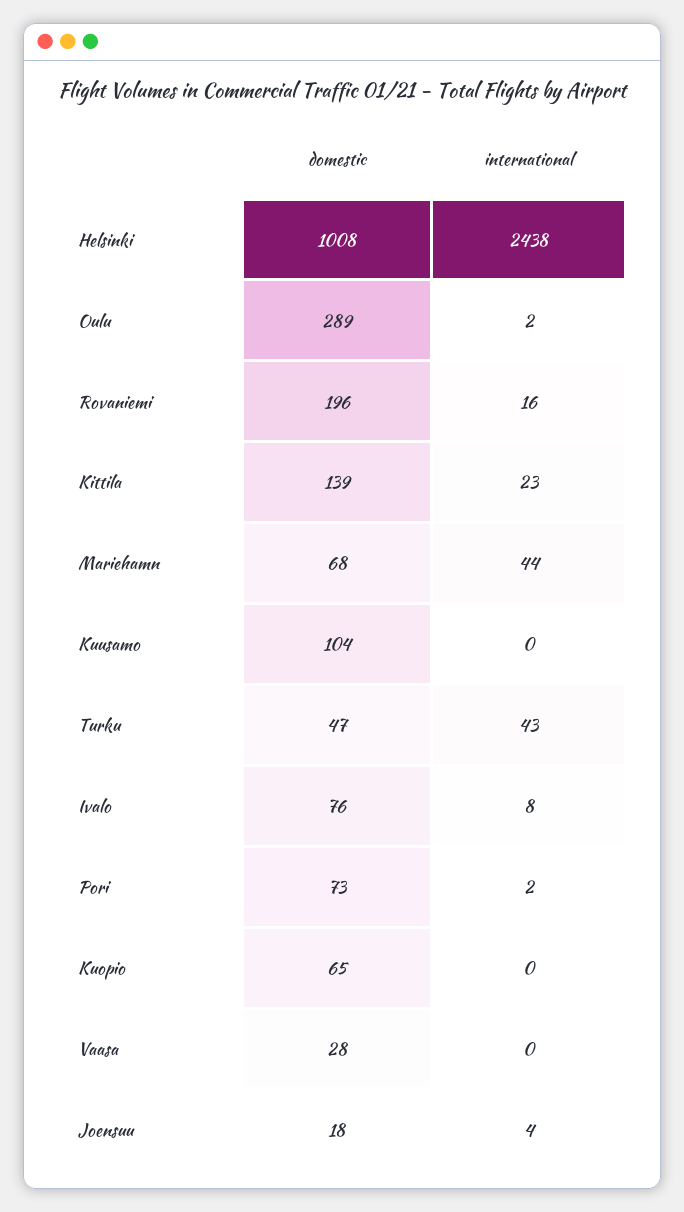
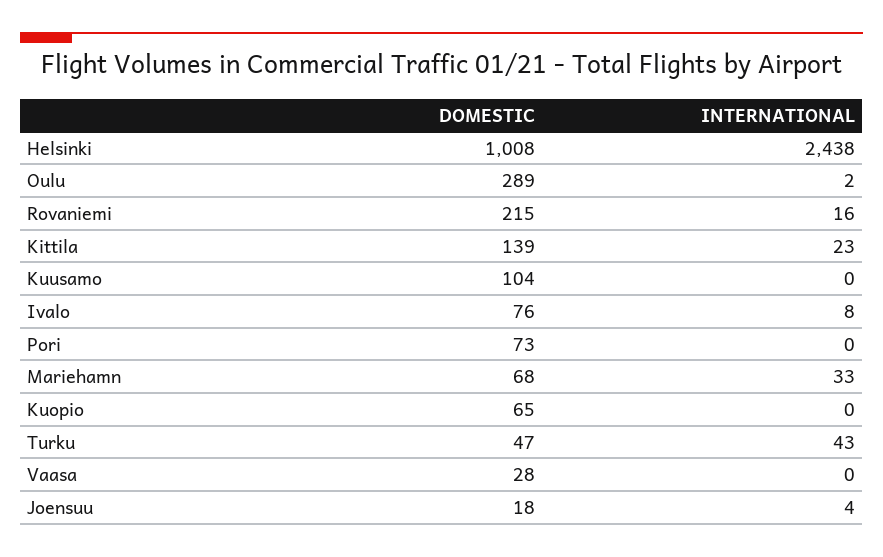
domestic, Rovaniemi: 196 -> 215
international, Mariehamn: 44 -> 33
international, Pori: 2 -> 0

